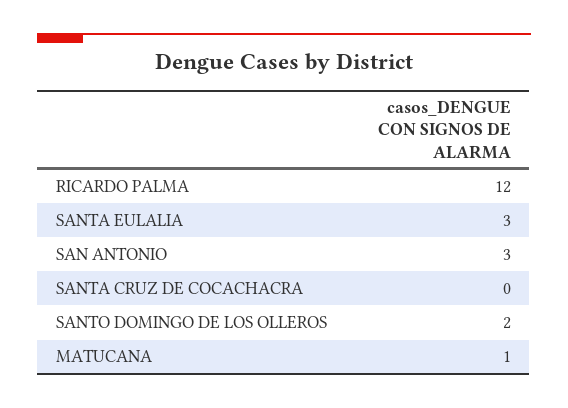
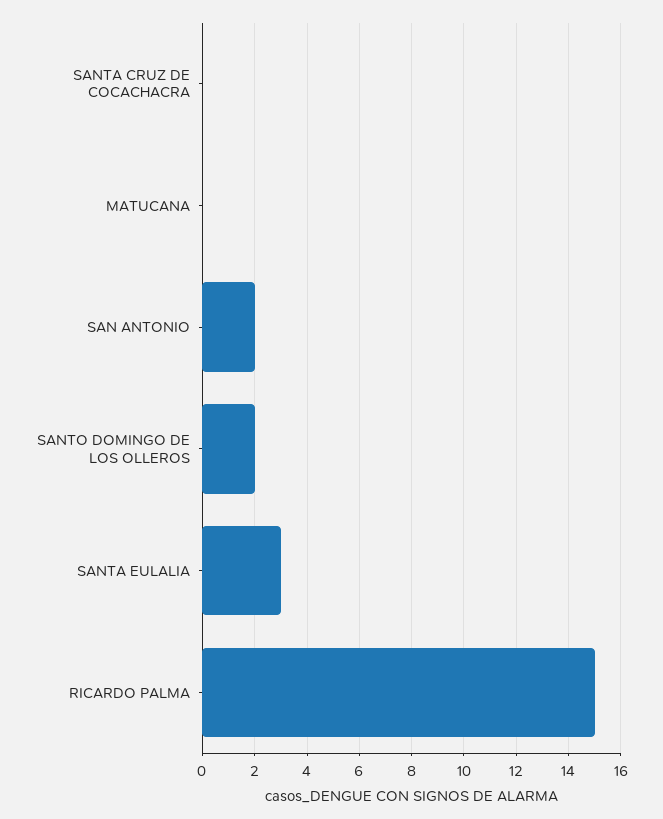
RICARDO PALMA: 12 -> 15
SAN ANTONIO: 3 -> 2
MATUCANA: 1 -> 0

